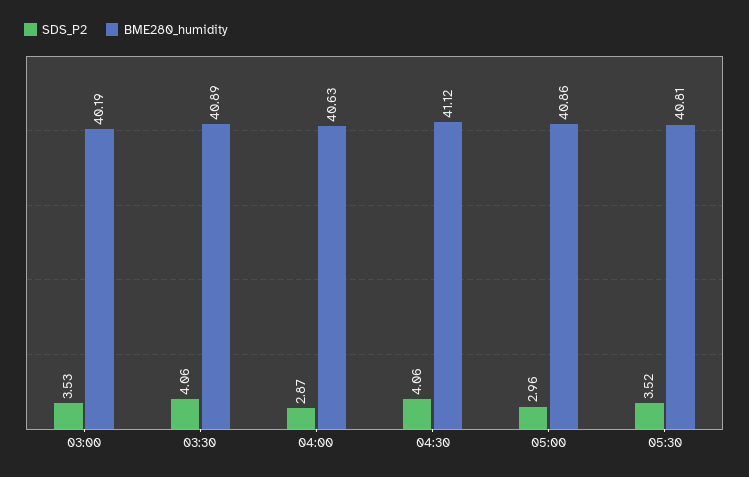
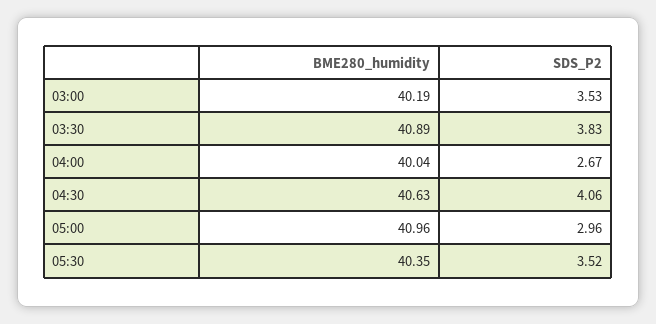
SDS_P2, 03:30: 4.06 -> 3.83
SDS_P2, 04:00: 2.87 -> 2.67
BME280_humidity, 04:00: 40.63 -> 40.04
BME280_humidity, 04:30: 41.12 -> 40.63
BME280_humidity, 05:00: 40.86 -> 40.96
BME280_humidity, 05:30: 40.81 -> 40.35

